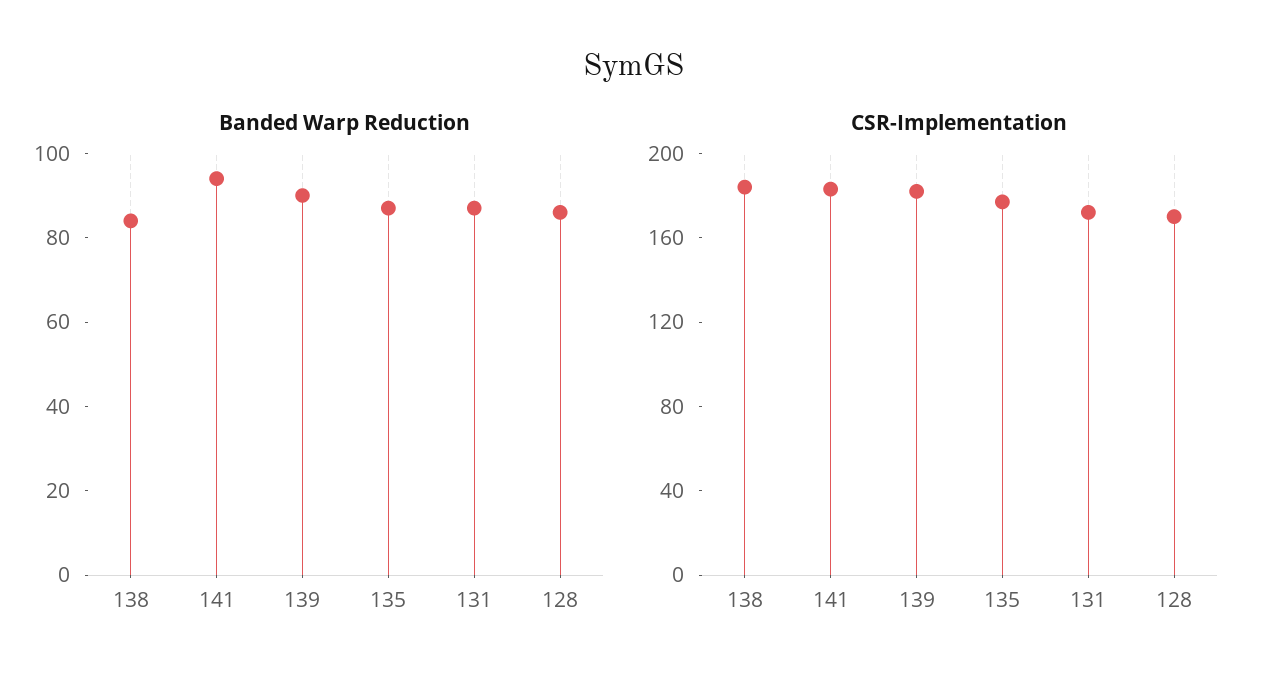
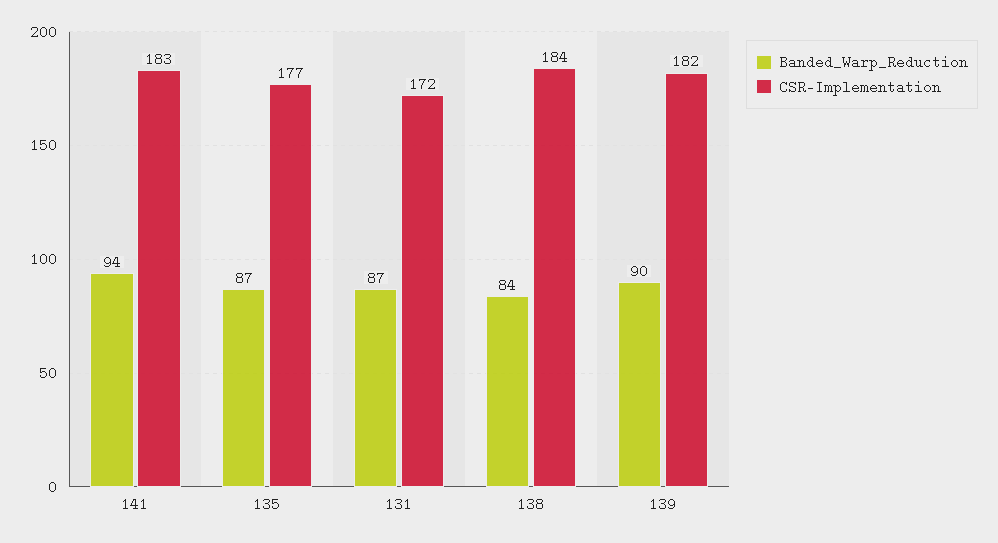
Banded Warp Reduction, 128: 85 -> none
CSR-Implementation, 128: 170 -> none

